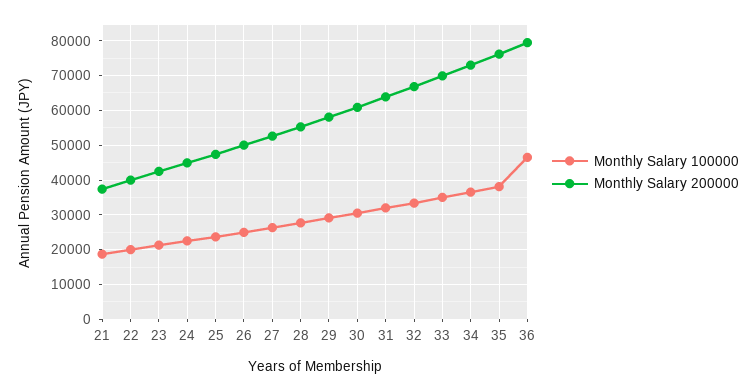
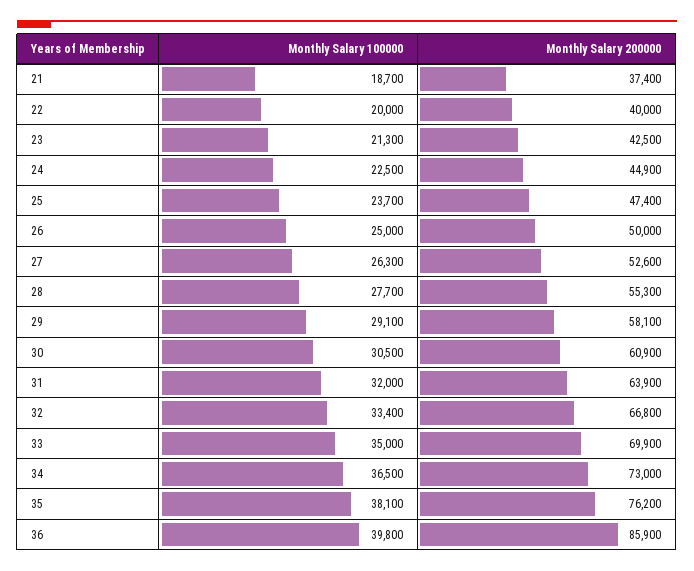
Monthly Salary 100000, 36: 46000 -> 39800
Monthly Salary 200000, 36: 80000 -> 85900

